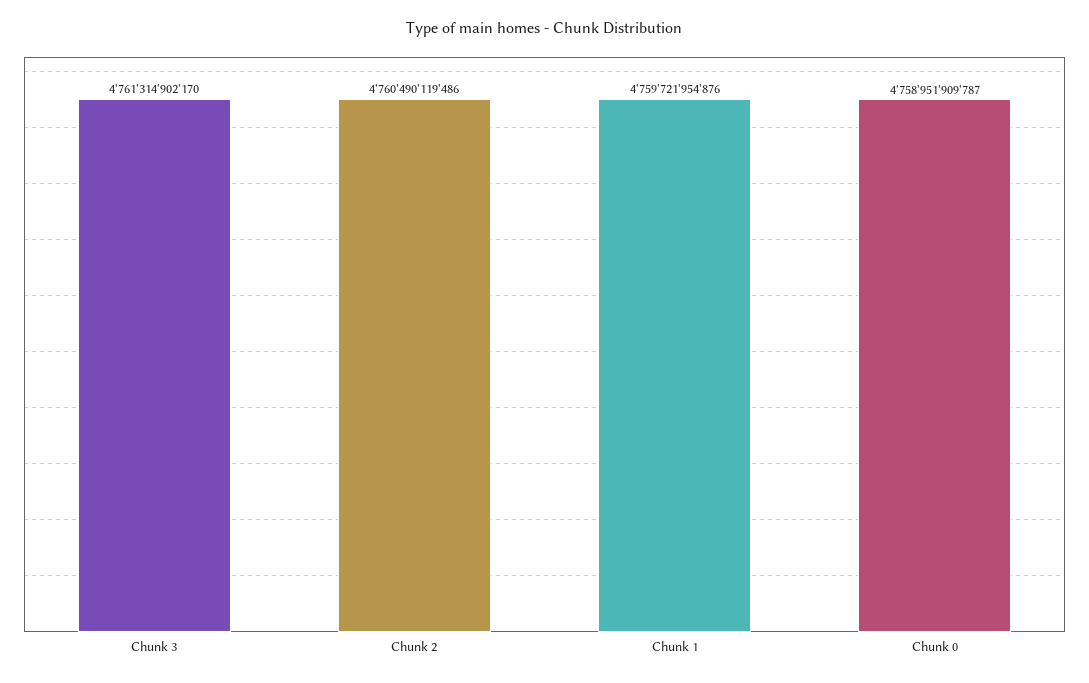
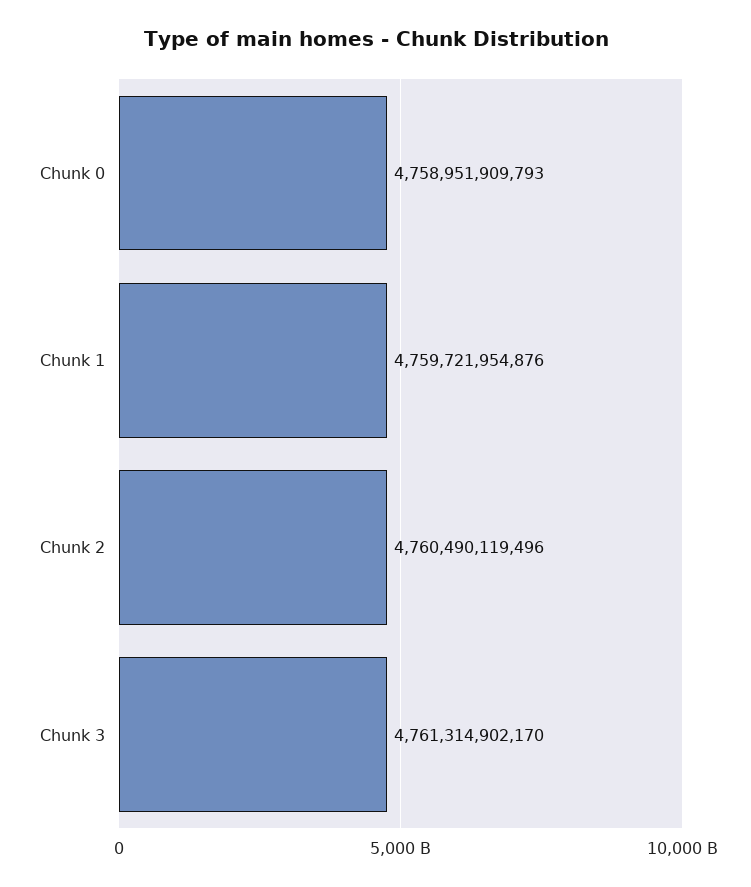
Chunk 2: 4760490119486 -> 4760490119496
Chunk 0: 4758951909787 -> 4758951909793

